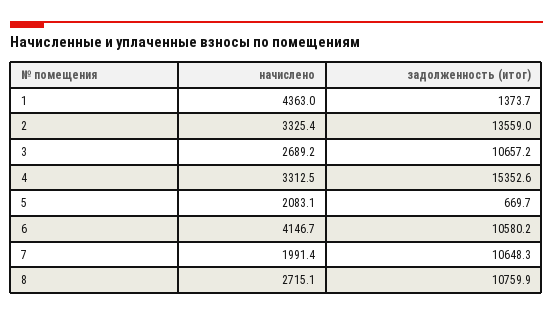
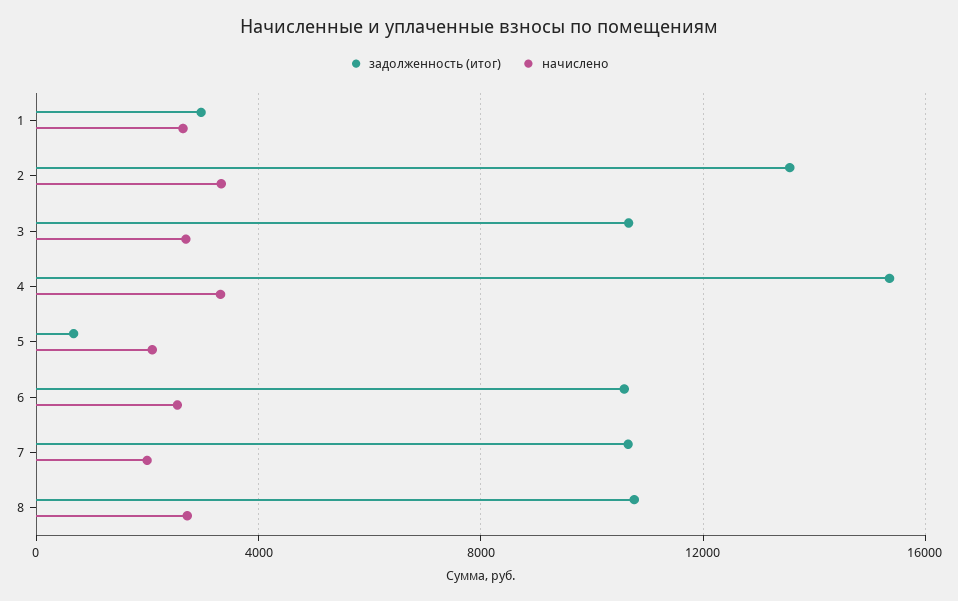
начислено, 1: 4363 -> 2500
задолженность (итог), 1: 1373.7 -> 3000
начислено, 6: 4146.7 -> 2500

